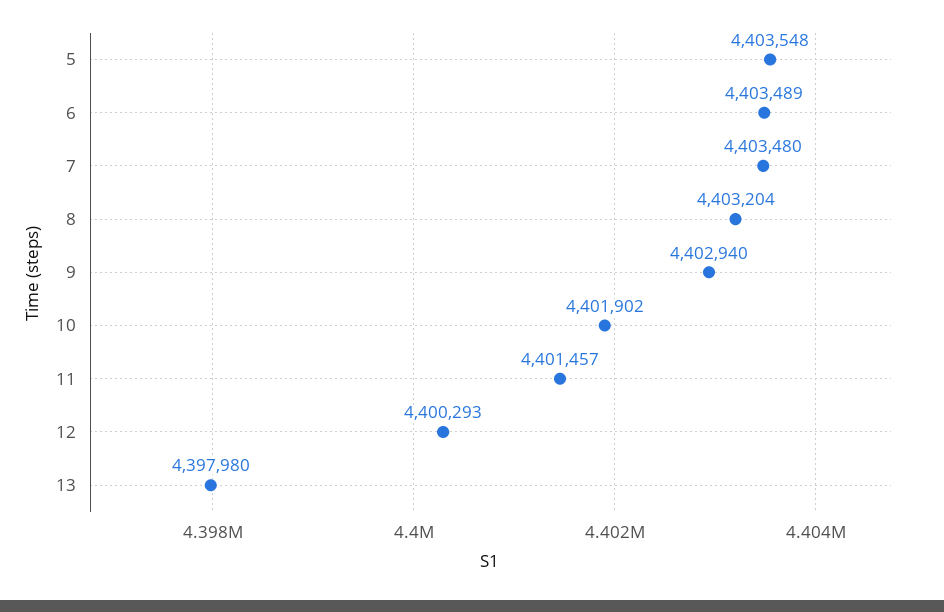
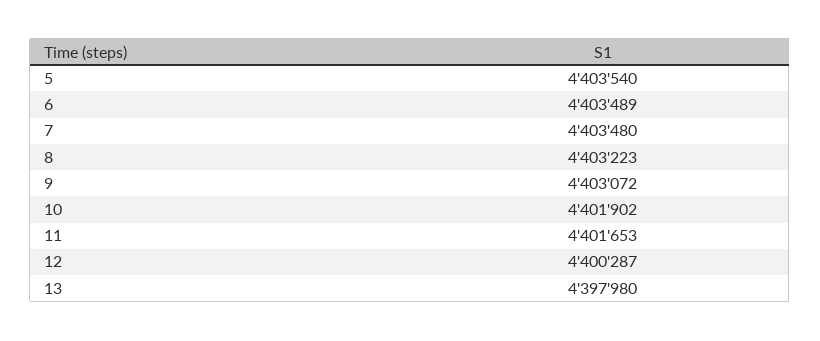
5: 4403548 -> 4403540
8: 4403204 -> 4403223
9: 4402940 -> 4403072
11: 4401457 -> 4401653
12: 4400293 -> 4400287

